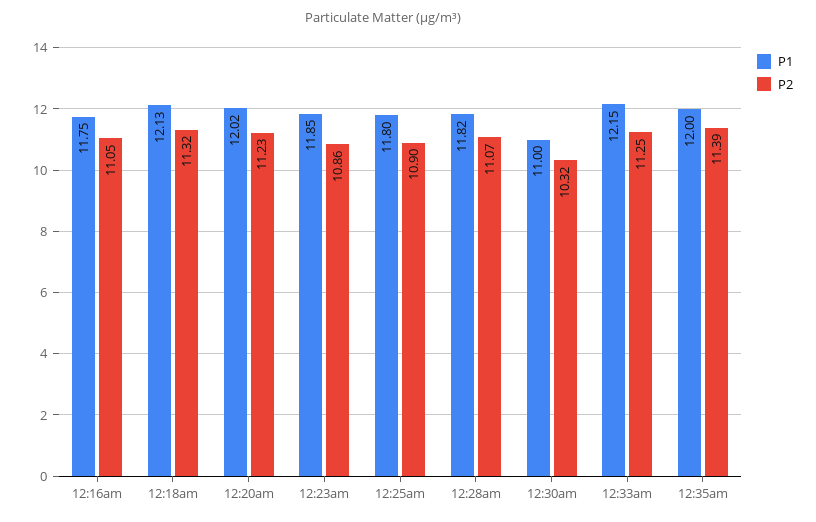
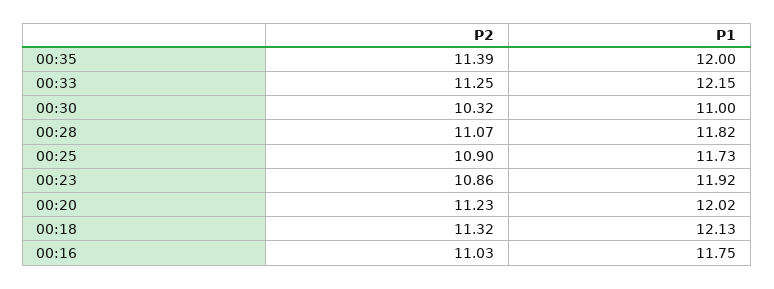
P2, 12:16am: 11.05 -> 11.03
P1, 12:23am: 11.85 -> 11.92
P1, 12:25am: 11.8 -> 11.73

